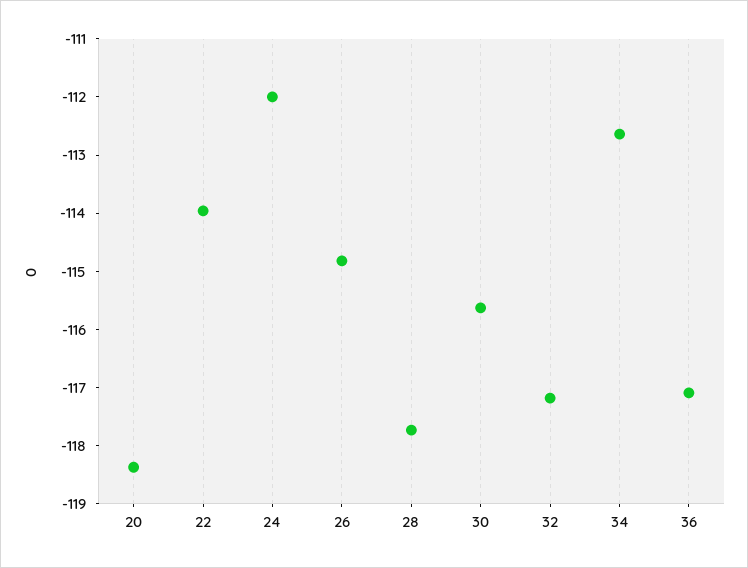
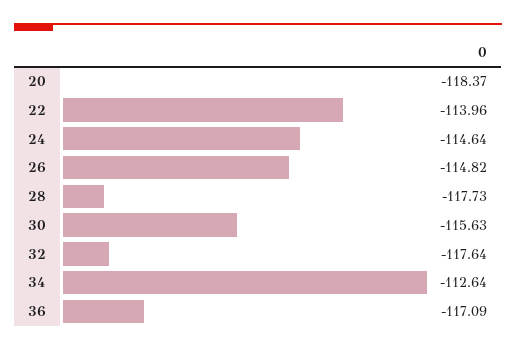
24: -112 -> -114.64
32: -117.2 -> -117.64

